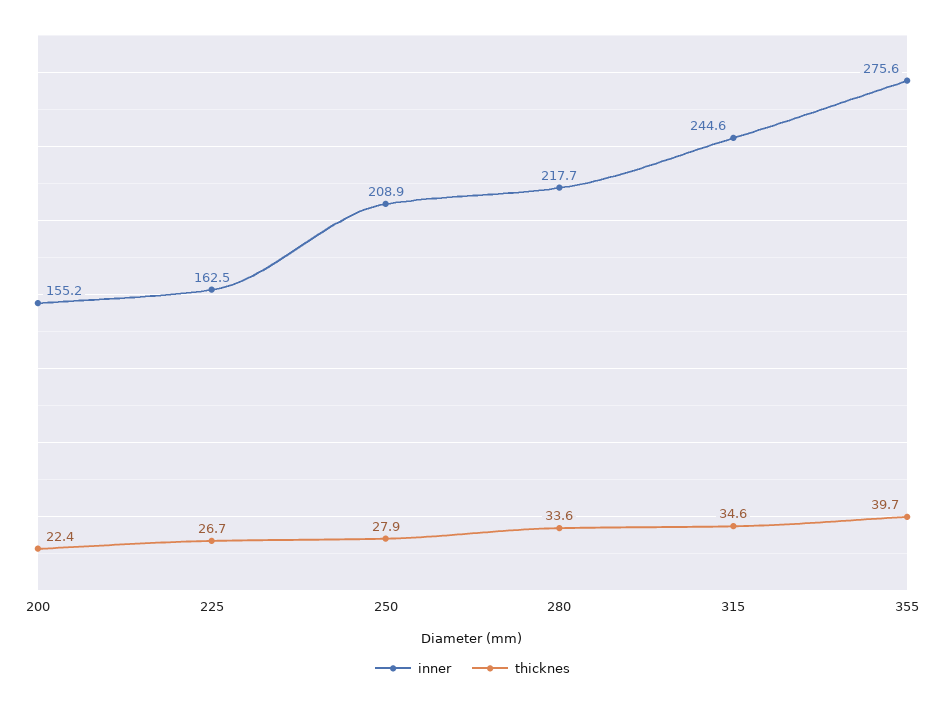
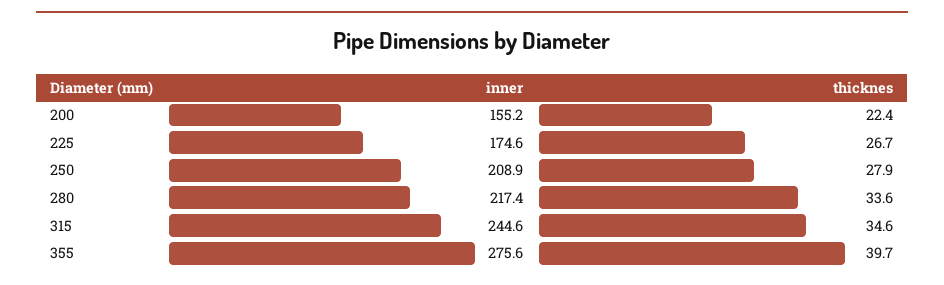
inner, 225: 162.5 -> 174.6
inner, 280: 217.7 -> 217.4

